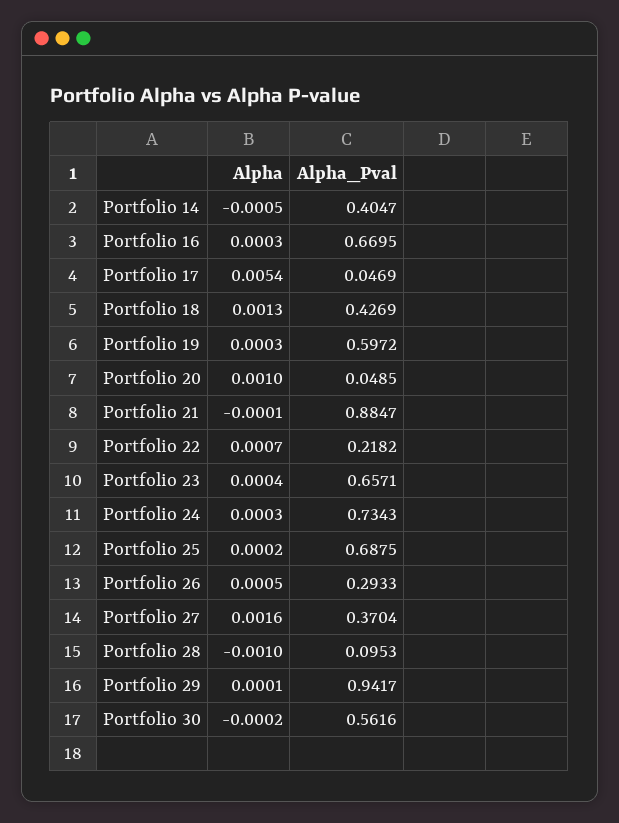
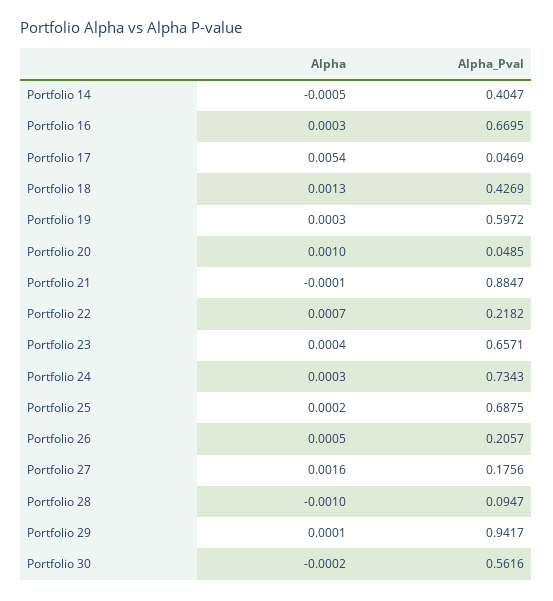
Alpha_Pval, Portfolio 26: 0.2933 -> 0.2057
Alpha_Pval, Portfolio 27: 0.3704 -> 0.1756
Alpha_Pval, Portfolio 28: 0.0953 -> 0.0947

